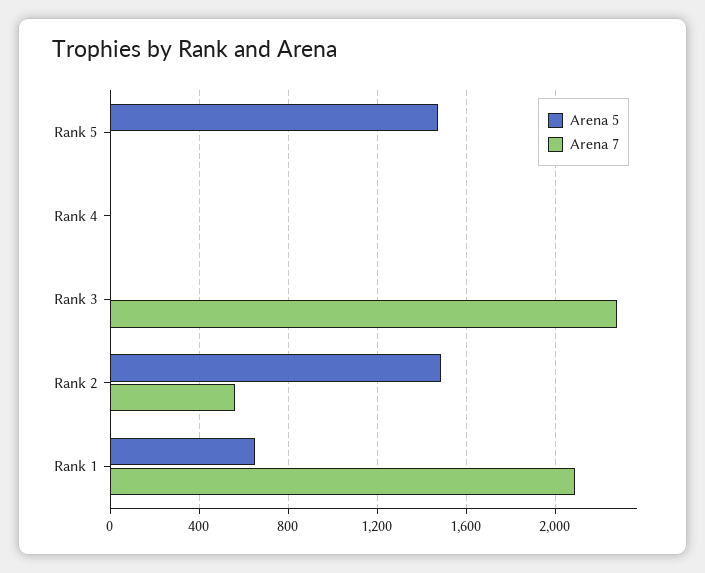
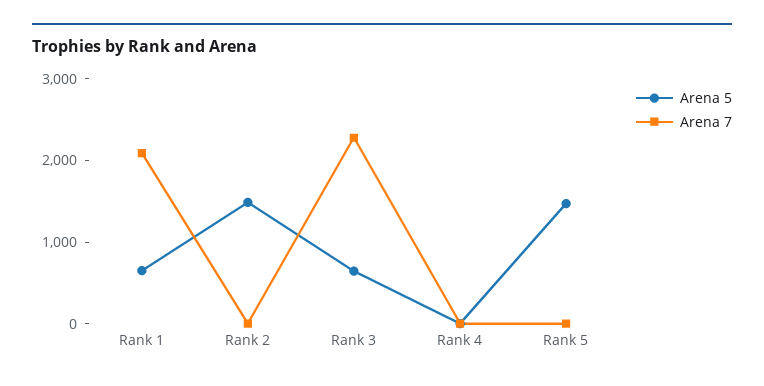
Arena 5, Rank 3: 0 -> 600
Arena 7, Rank 2: 550 -> 0

